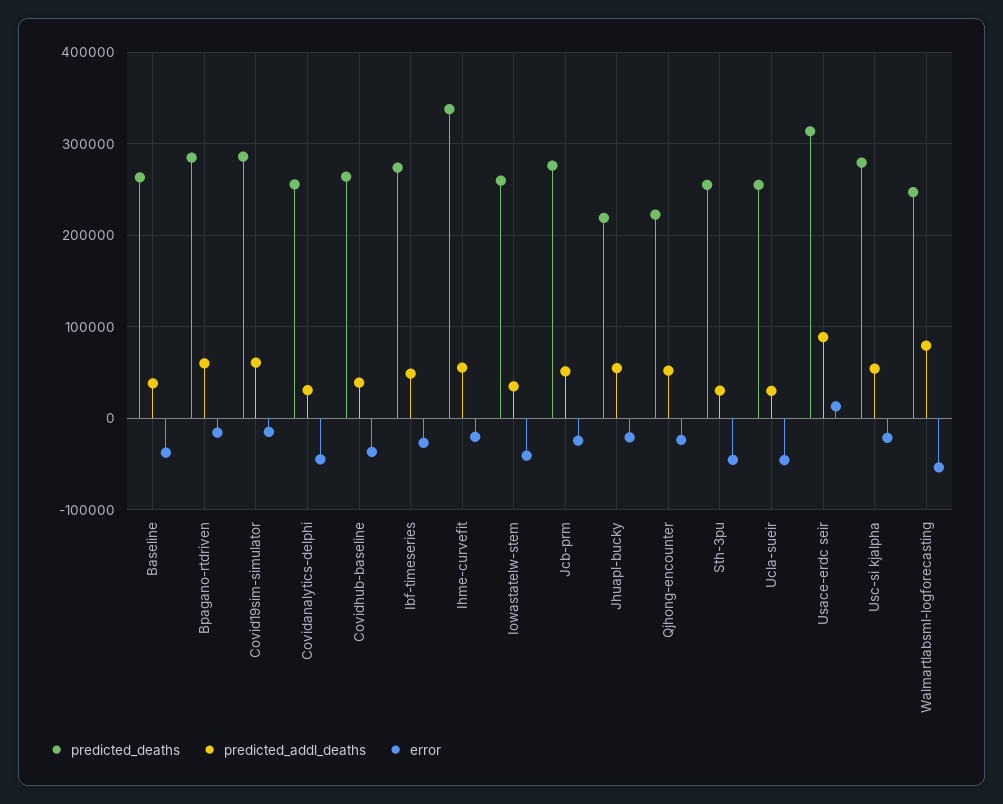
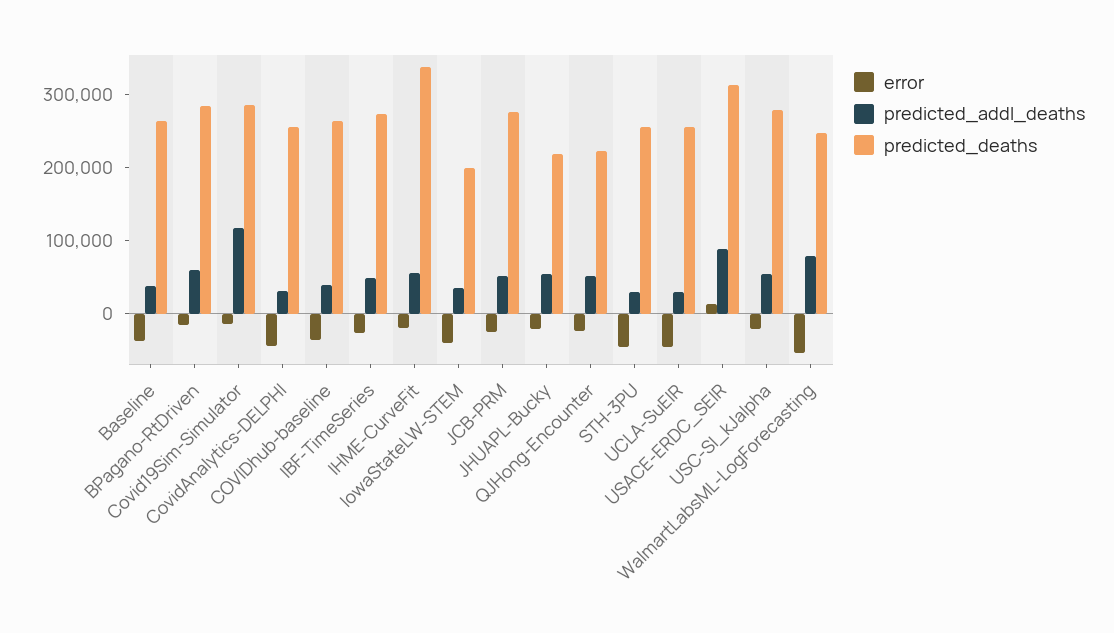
predicted_addl_deaths, Covid19sim-simulator: 60000 -> 120000
predicted_deaths, Iowastatelw-stem: 260000 -> 200000

